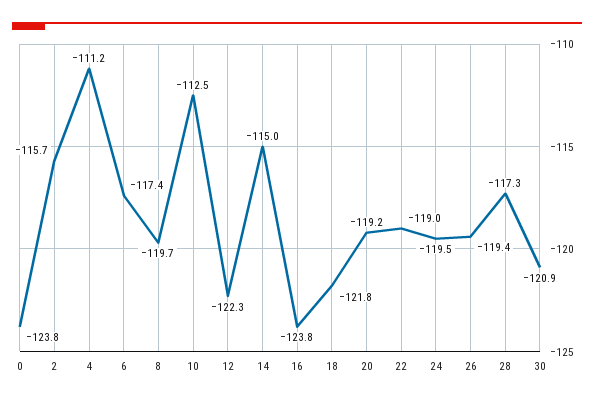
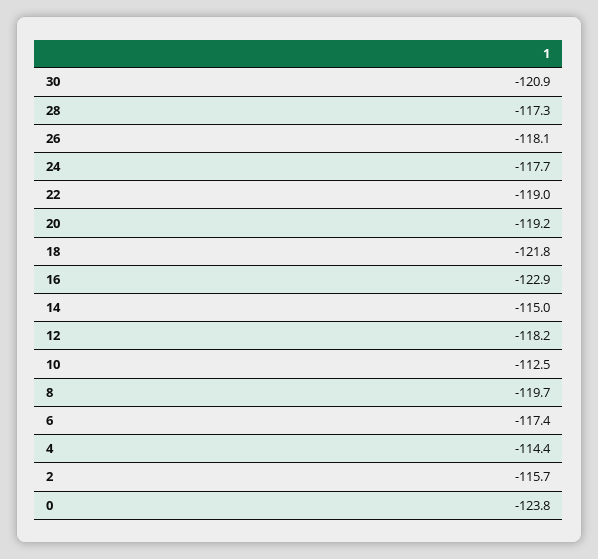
4: -111.2 -> -114.4
12: -122.3 -> -118.2
16: -123.8 -> -122.9
24: -119.5 -> -117.7
26: -119.4 -> -118.1

